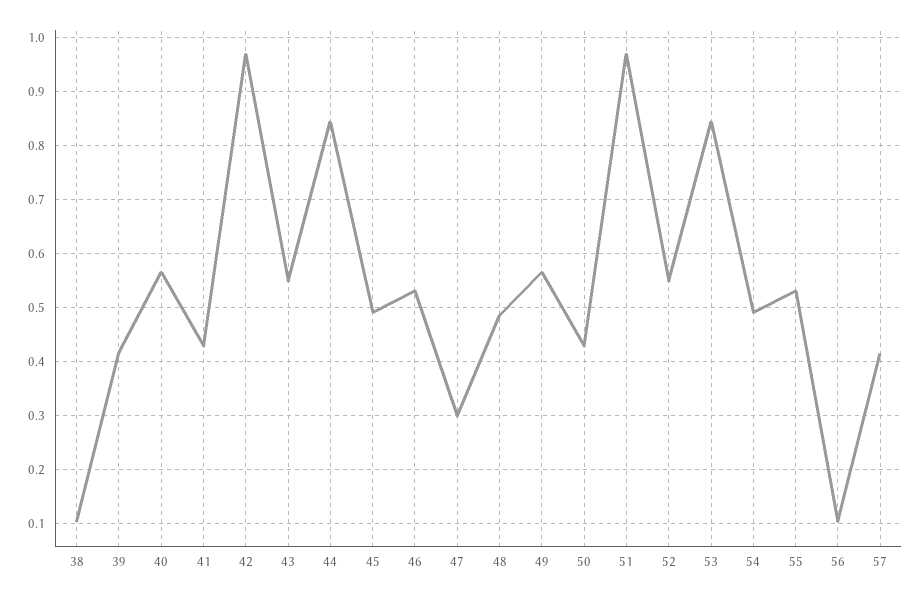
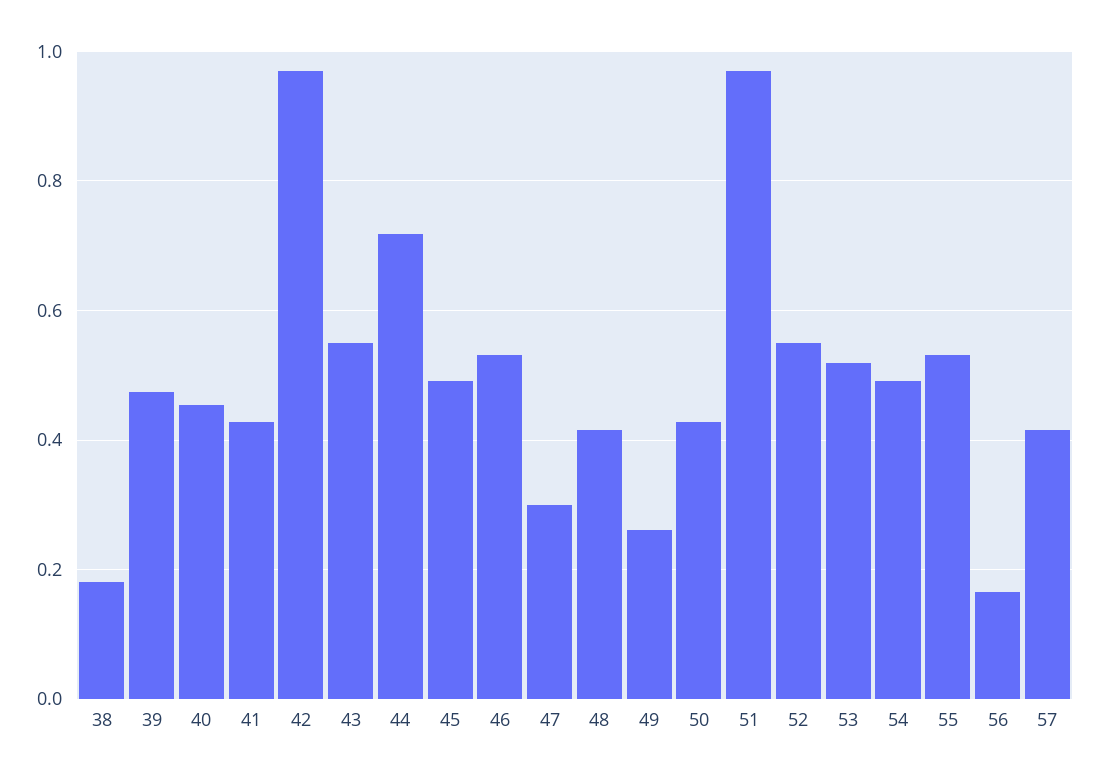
38: 0.1 -> 0.18
39: 0.42 -> 0.48
40: 0.56 -> 0.46
44: 0.84 -> 0.72
48: 0.48 -> 0.42
49: 0.56 -> 0.26
53: 0.84 -> 0.52
56: 0.1 -> 0.16

